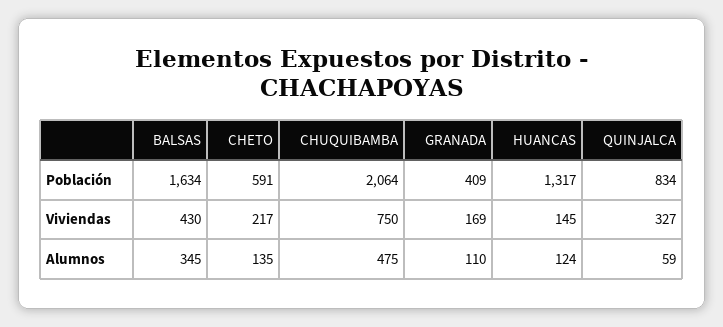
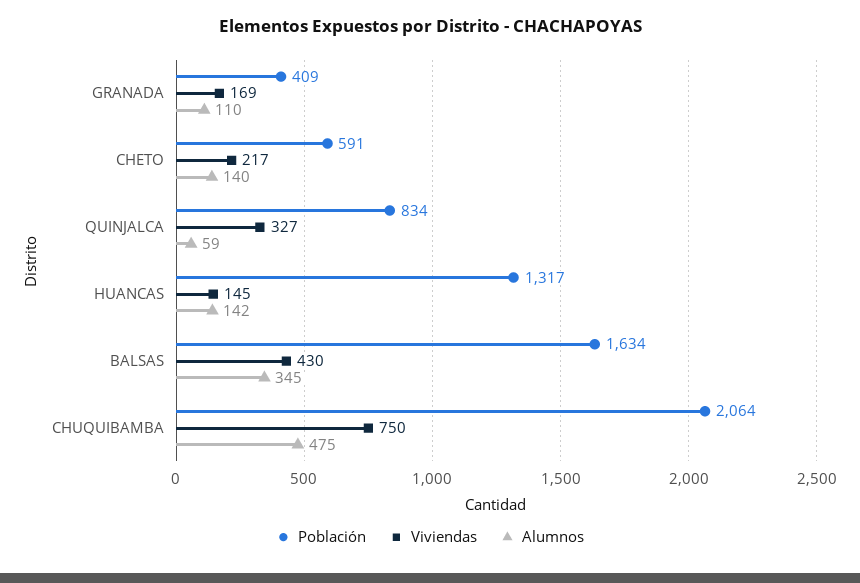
Alumnos, CHETO: 135 -> 140
Alumnos, HUANCAS: 124 -> 142

